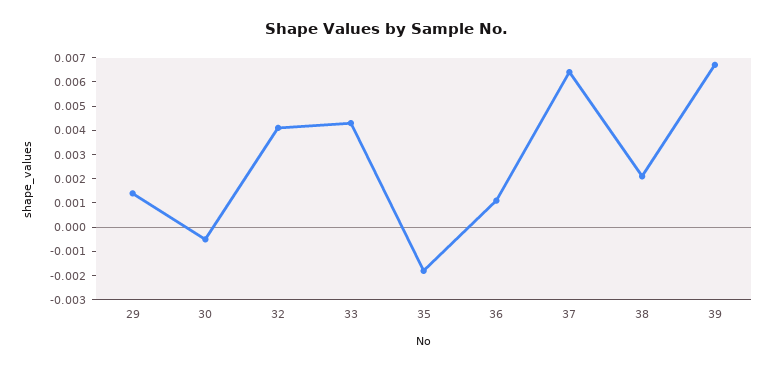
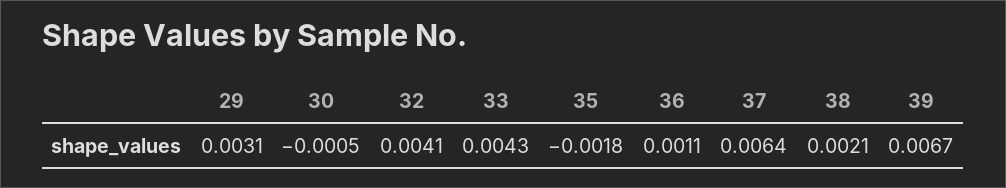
29: 0.0015 -> 0.0031

